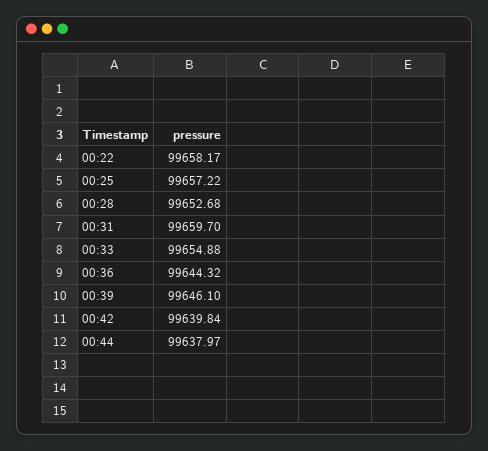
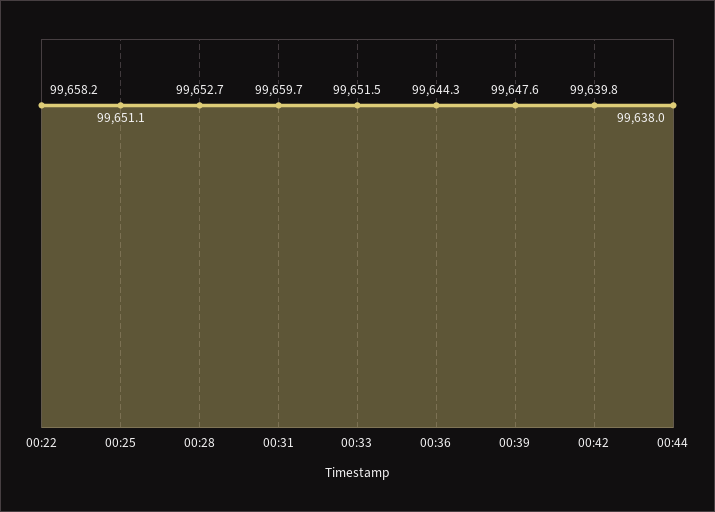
00:25: 99657.22 -> 99651.1
00:33: 99654.88 -> 99651.5
00:39: 99646.1 -> 99647.6

